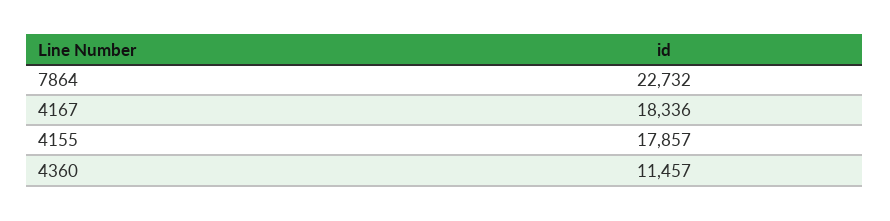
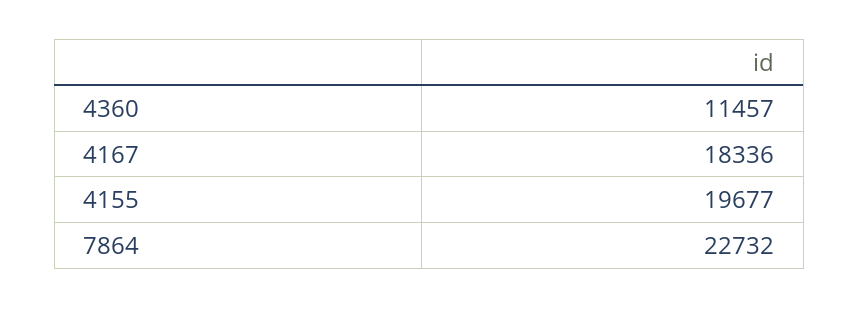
4155: 17857 -> 19677

